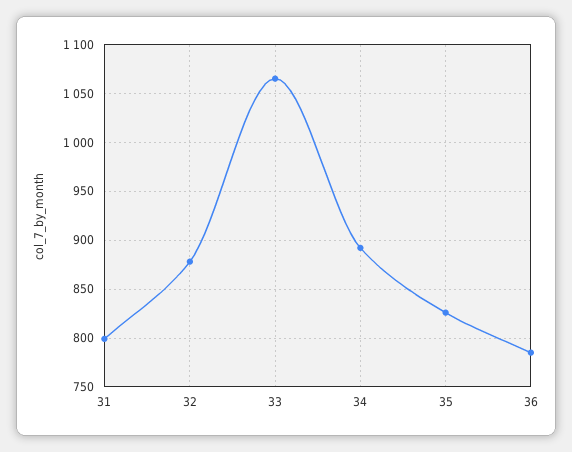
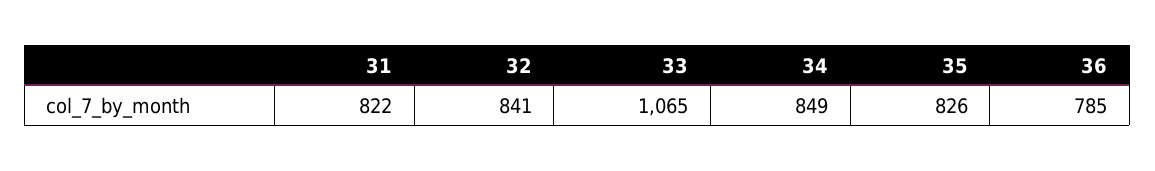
31: 800 -> 822
32: 880 -> 841
34: 890 -> 849

